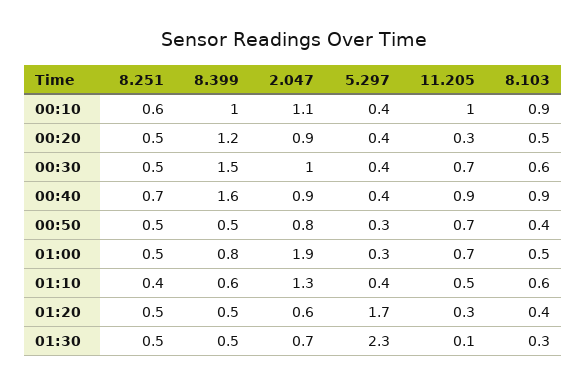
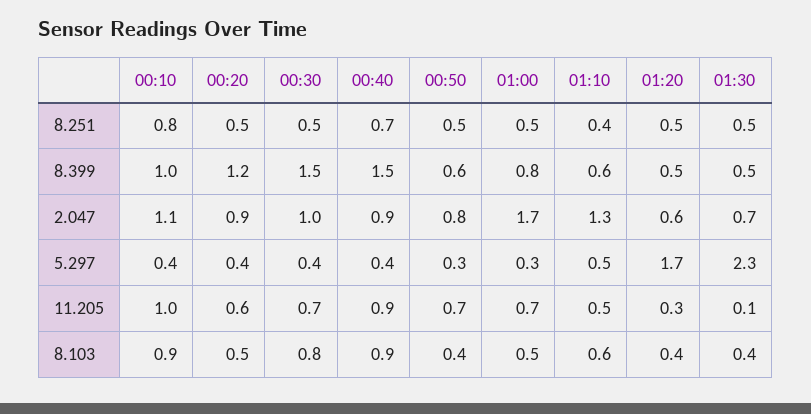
8.251, 00:10: 0.6 -> 0.8
11.205, 00:20: 0.3 -> 0.6
8.103, 00:30: 0.6 -> 0.8
8.399, 00:40: 1.6 -> 1.5
8.399, 00:50: 0.5 -> 0.6
2.047, 01:00: 1.9 -> 1.7
5.297, 01:10: 0.4 -> 0.5
8.103, 01:30: 0.3 -> 0.4

